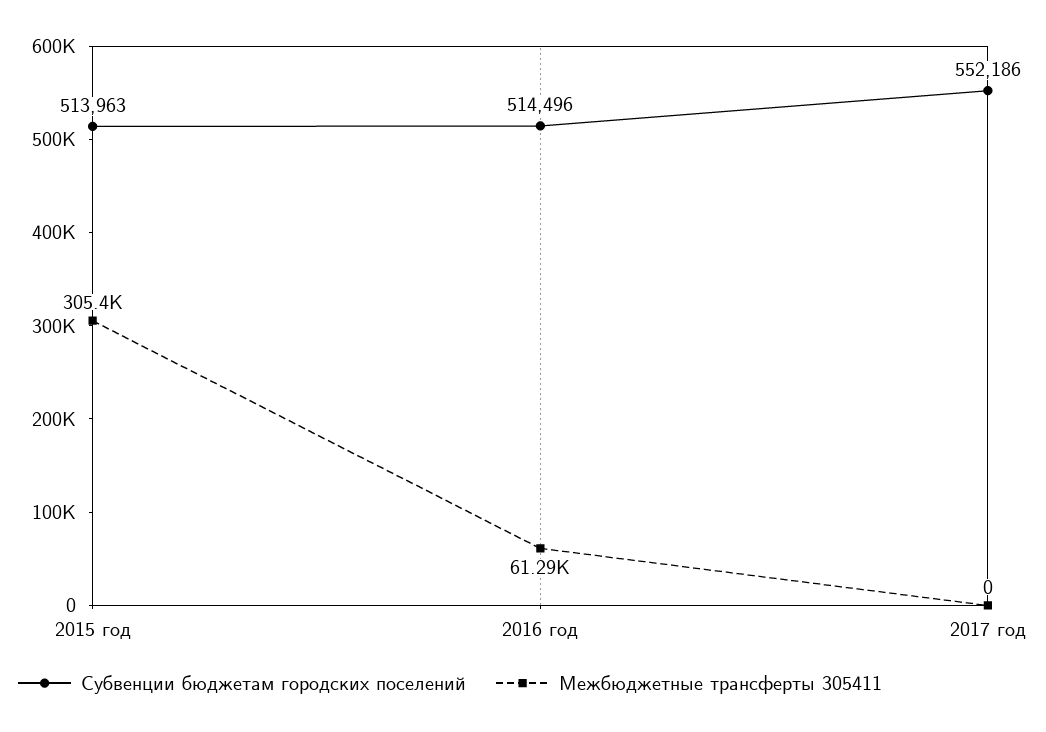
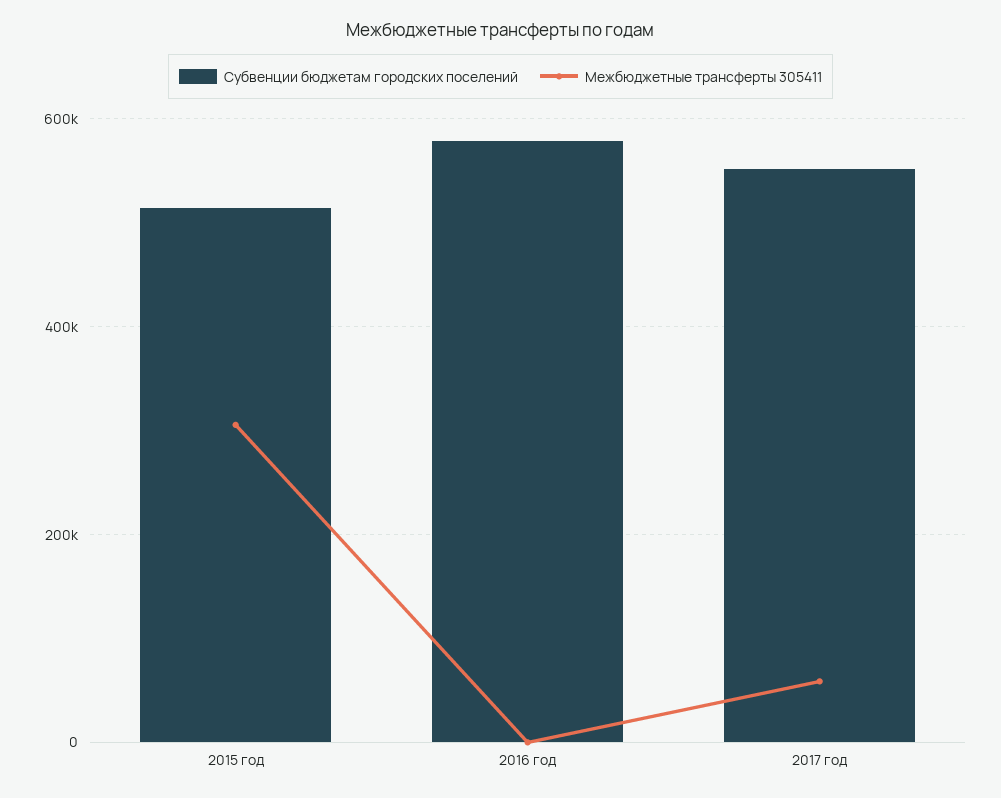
Субвенции бюджетам городских поселений, 2016 год: 514496 -> 580000
Межбюджетные трансферты 305411, 2016 год: 61290 -> 0
Межбюджетные трансферты 305411, 2017 год: 0 -> 60000

